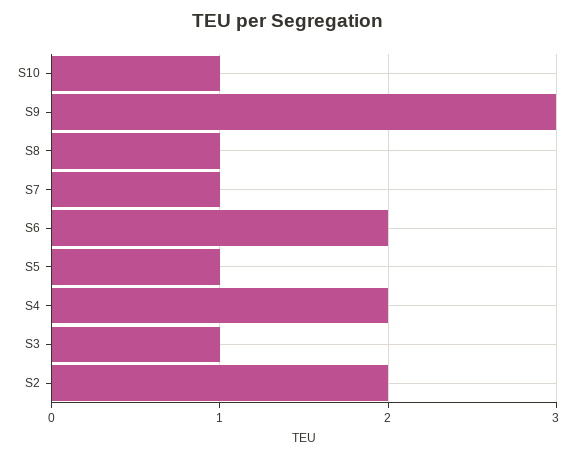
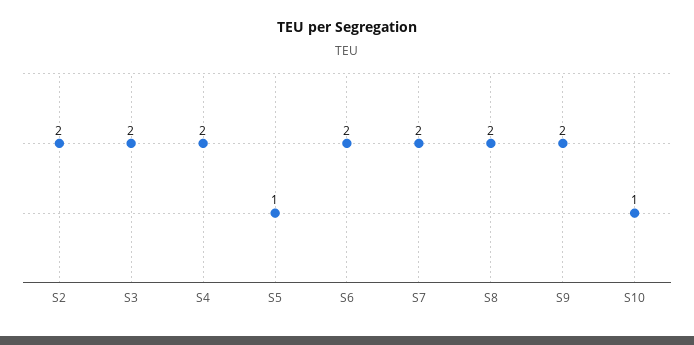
S9: 3 -> 2
S8: 1 -> 2
S7: 1 -> 2
S3: 1 -> 2

